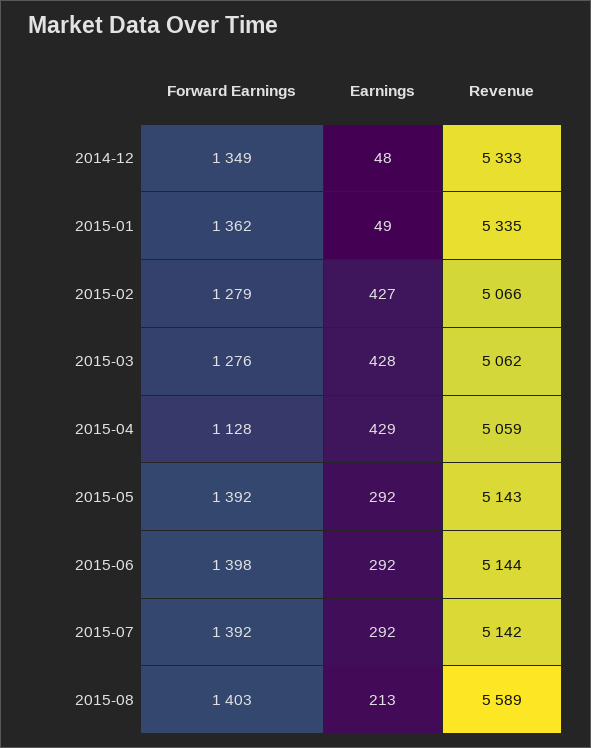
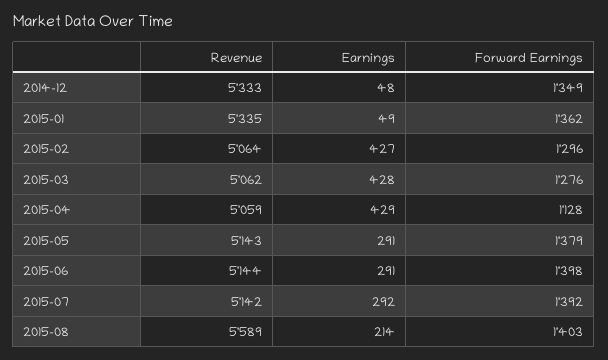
Forward Earnings, 2015-02: 1279 -> 1296
Revenue, 2015-02: 5066 -> 5064
Forward Earnings, 2015-05: 1392 -> 1379
Earnings, 2015-05: 292 -> 291
Earnings, 2015-06: 292 -> 291
Earnings, 2015-08: 213 -> 214

